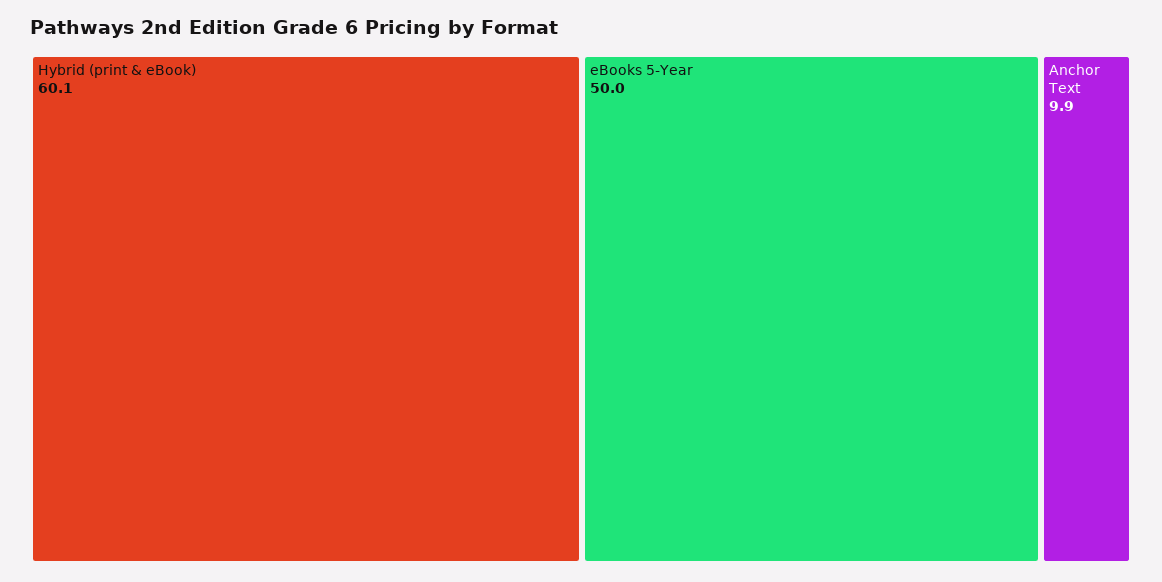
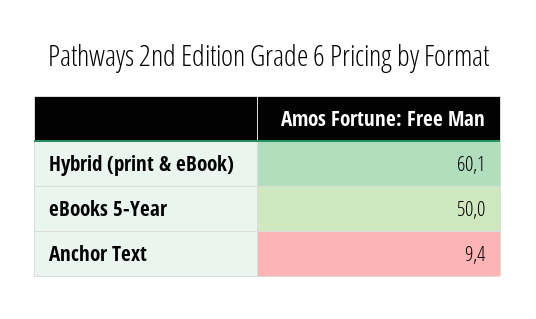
Anchor Text: 9.9 -> 9.4

